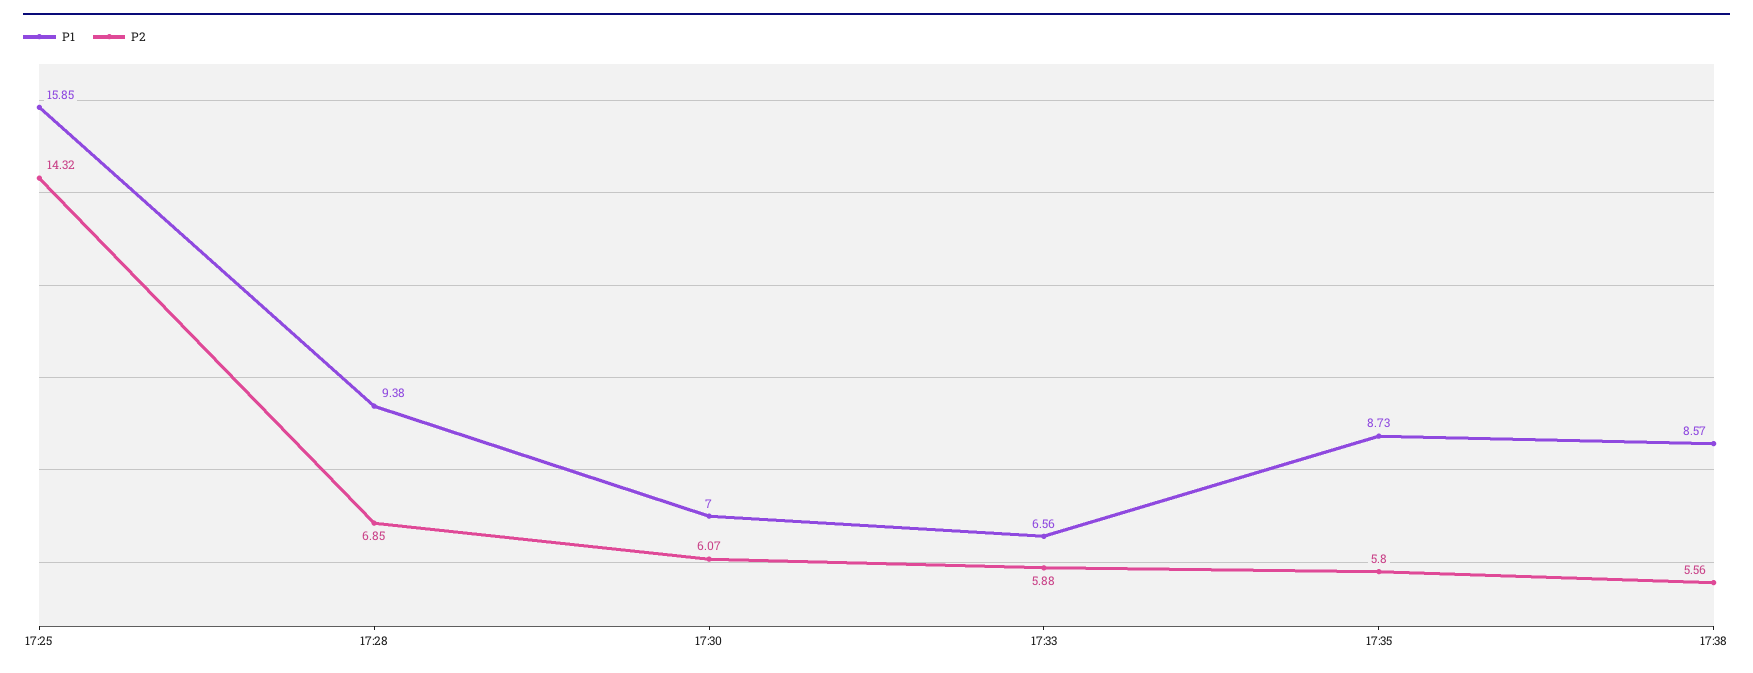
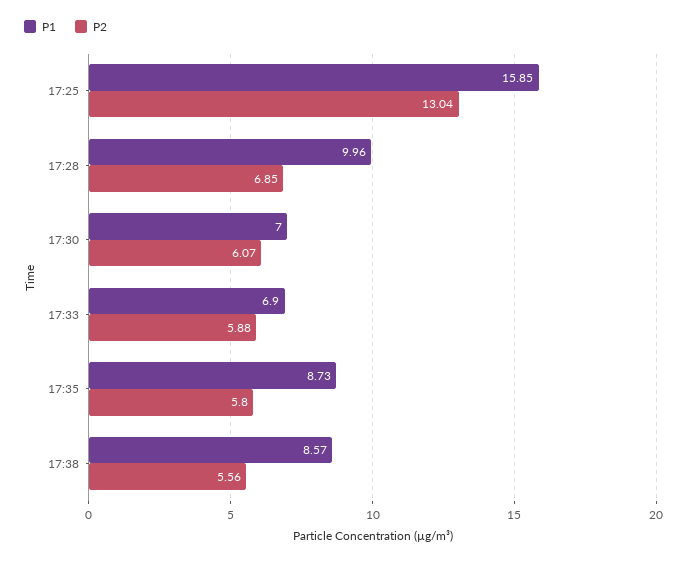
P2, 17:25: 14.32 -> 13.04
P1, 17:28: 9.38 -> 9.96
P1, 17:33: 6.56 -> 6.9

